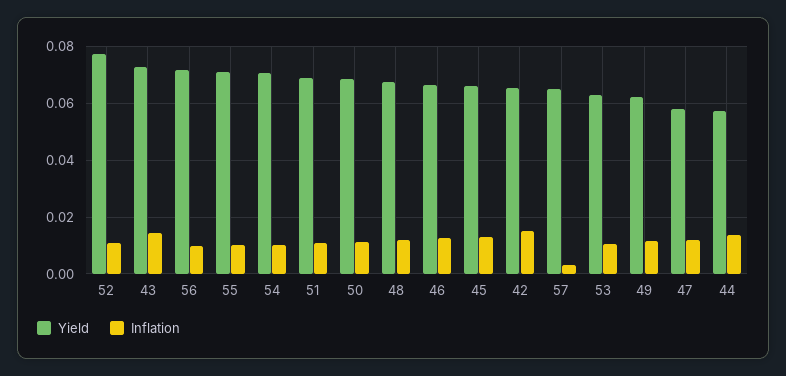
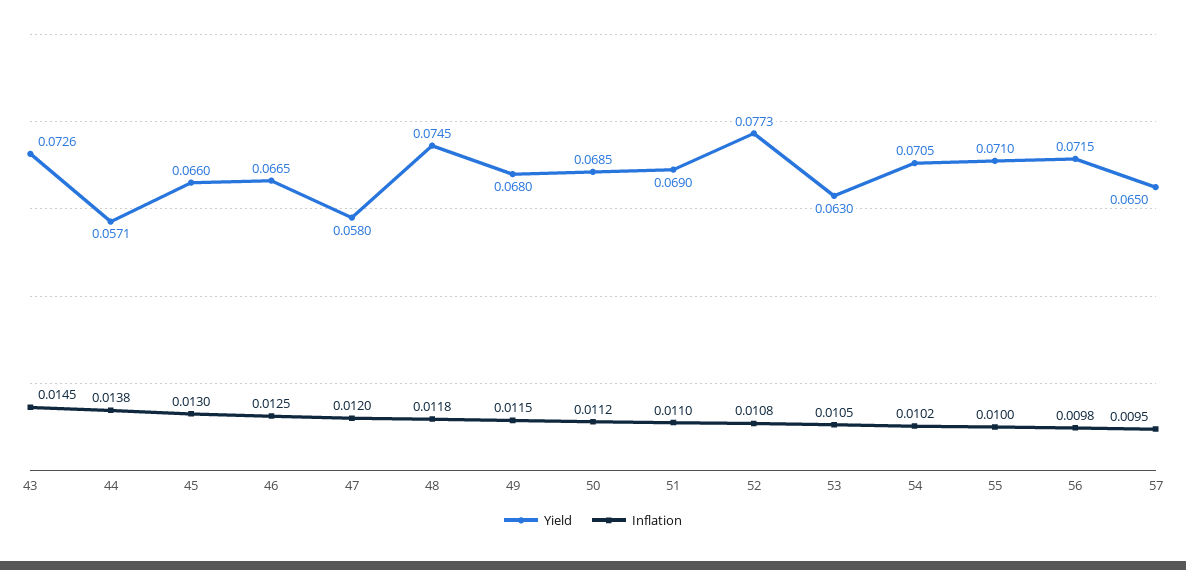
Yield, 48: 0.0675 -> 0.0745
Yield, 42: 0.065 -> none
Inflation, 42: 0.015 -> none
Inflation, 57: 0.0025 -> 0.0095
Yield, 49: 0.0625 -> 0.068

